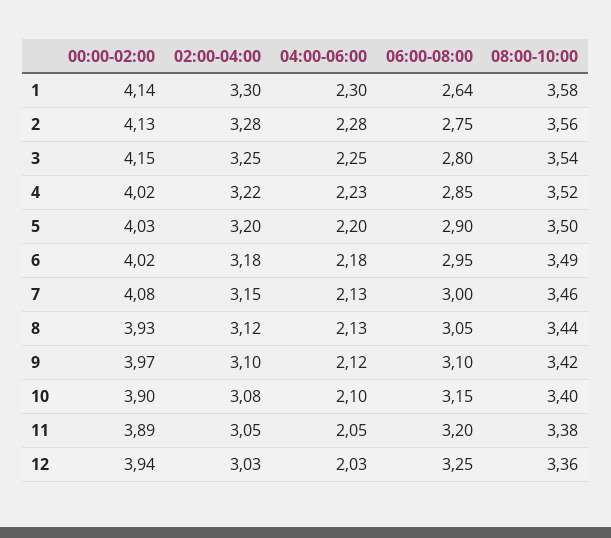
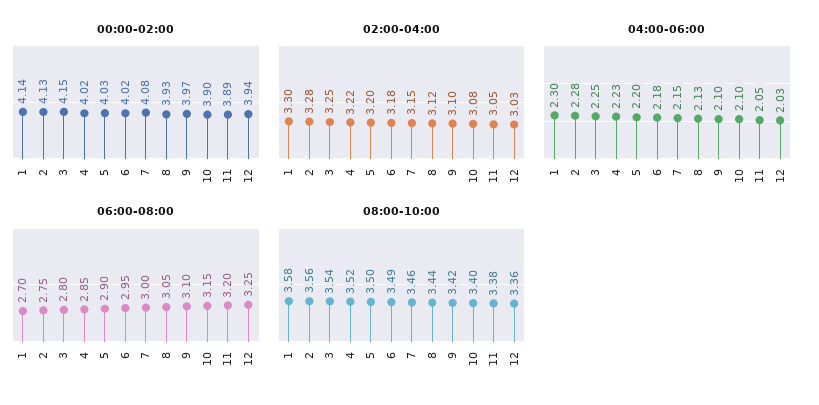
06:00-08:00, 1: 2.64 -> 2.7
04:00-06:00, 7: 2.13 -> 2.15
04:00-06:00, 9: 2.12 -> 2.1

